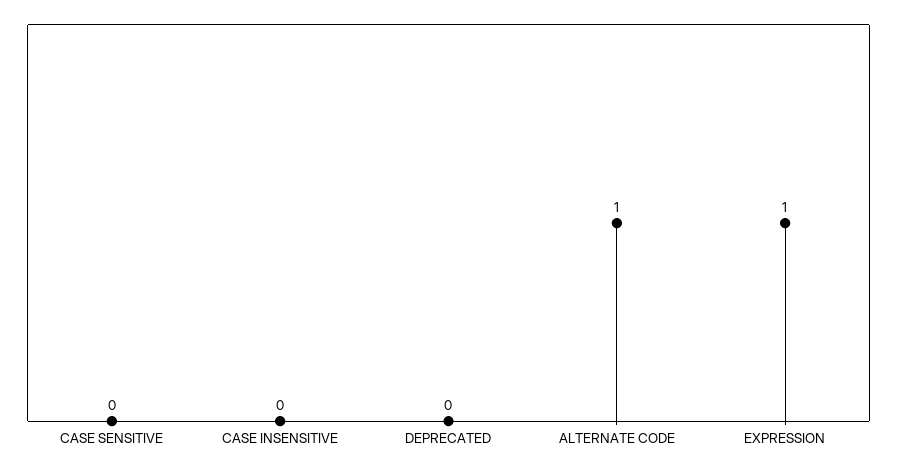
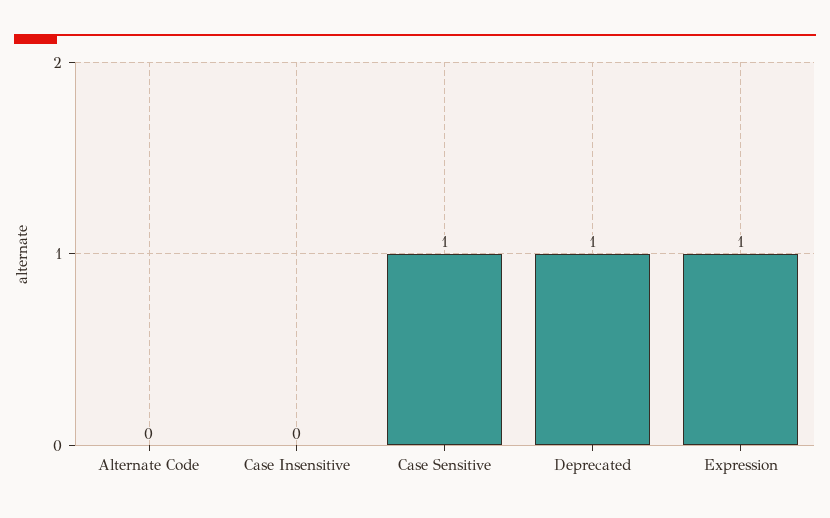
CASE SENSITIVE: 0 -> 1
DEPRECATED: 0 -> 1
ALTERNATE CODE: 1 -> 0

